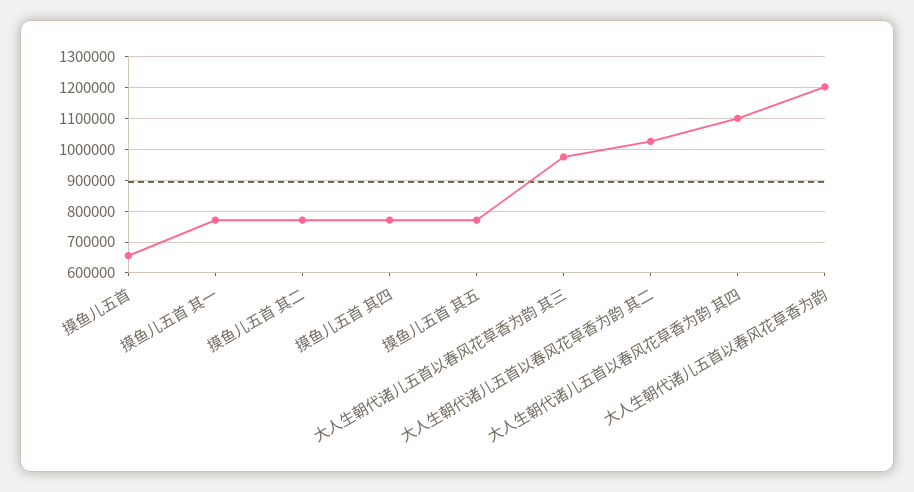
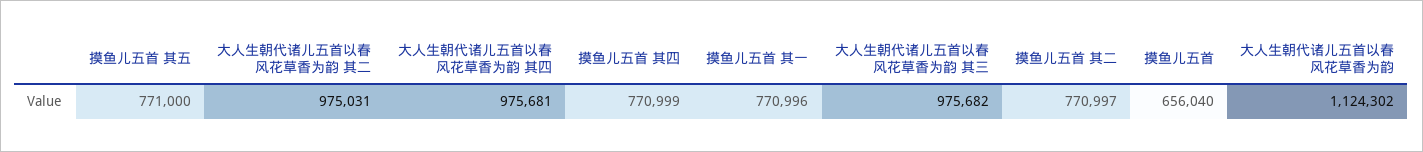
大人生朝代诸儿五首以春风花草香为韵 其二: 1020000 -> 975031
大人生朝代诸儿五首以春风花草香为韵 其四: 1100000 -> 975681
大人生朝代诸儿五首以春风花草香为韵: 1200000 -> 1124302

